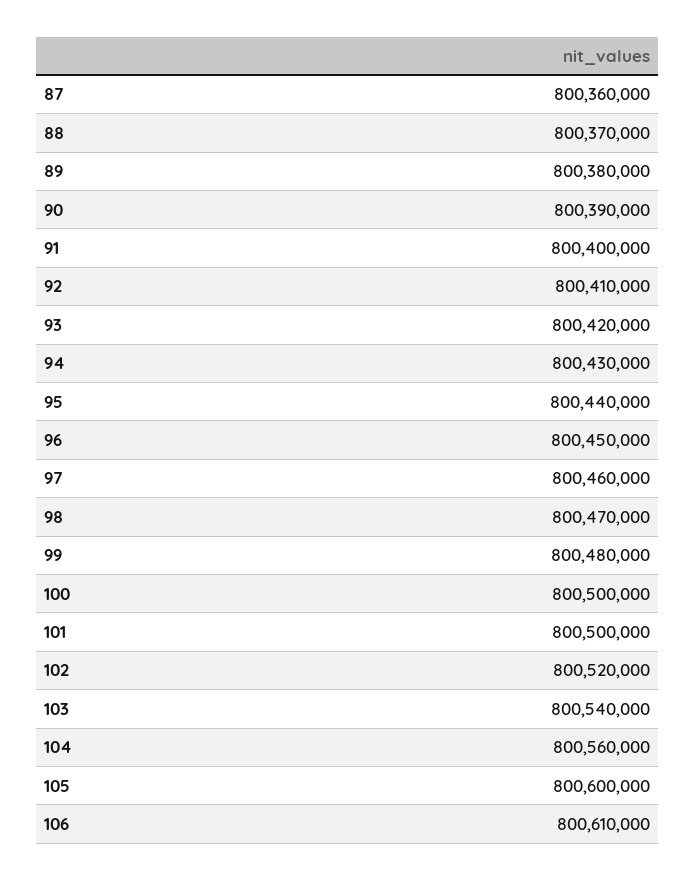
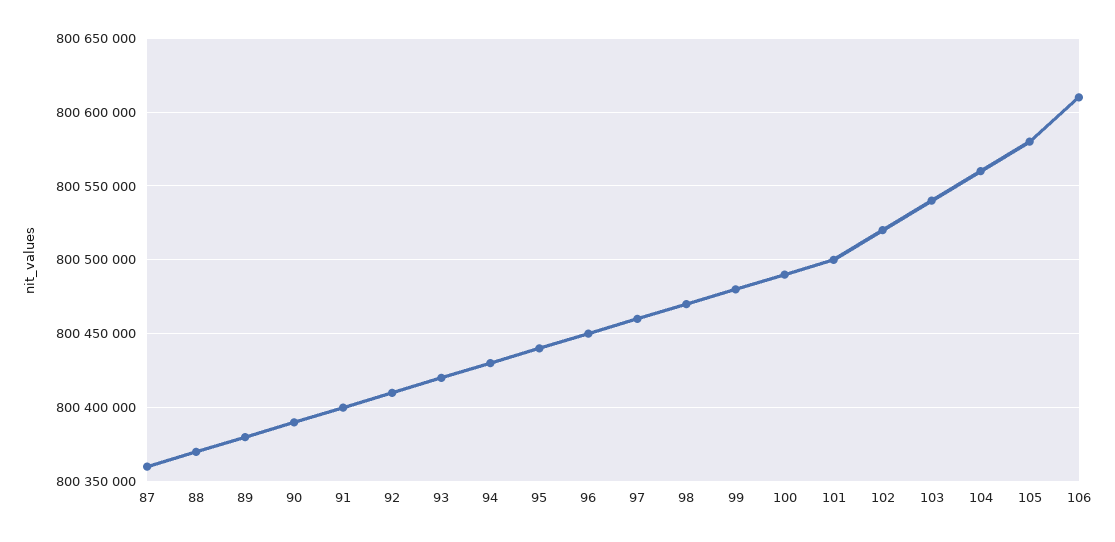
100: 800500000 -> 800490000
105: 800600000 -> 800580000

